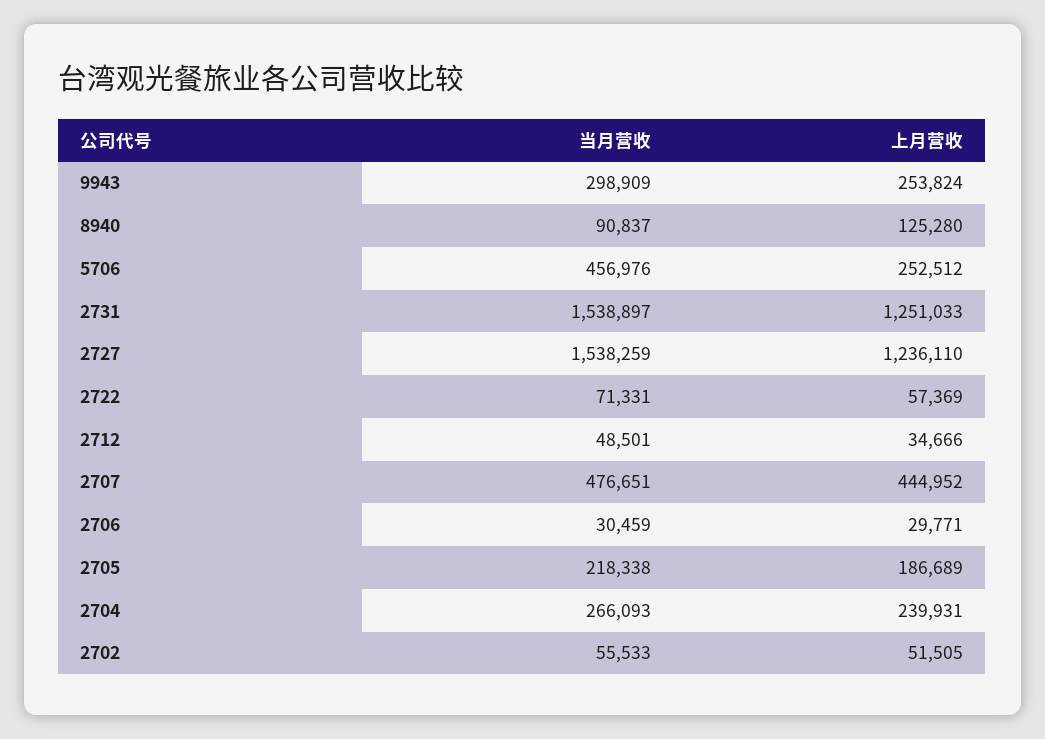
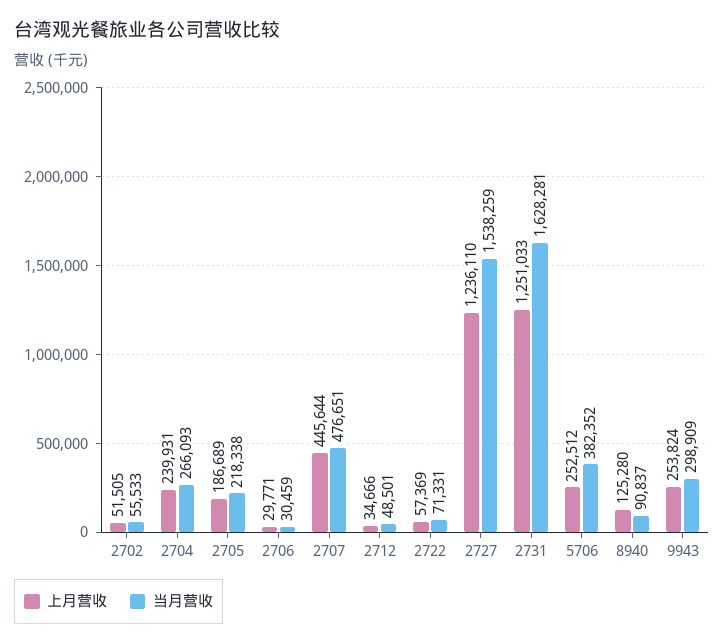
当月营收, 5706: 456976 -> 382352
当月营收, 2731: 1538897 -> 1628281
上月营收, 2707: 444952 -> 445644

